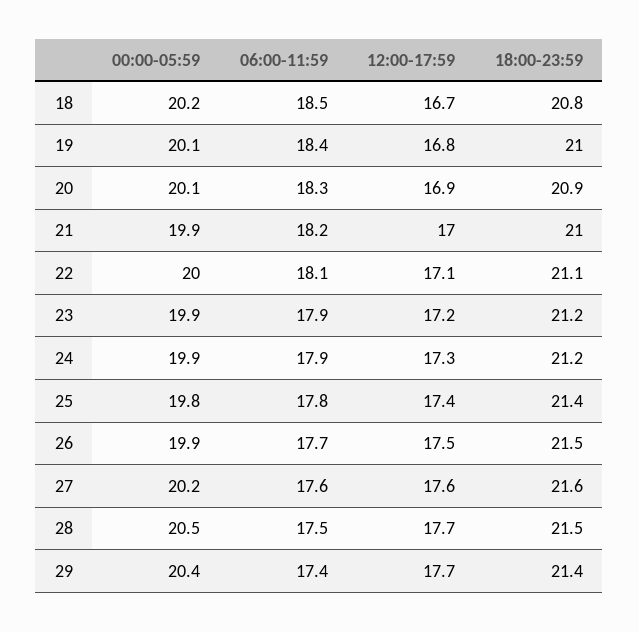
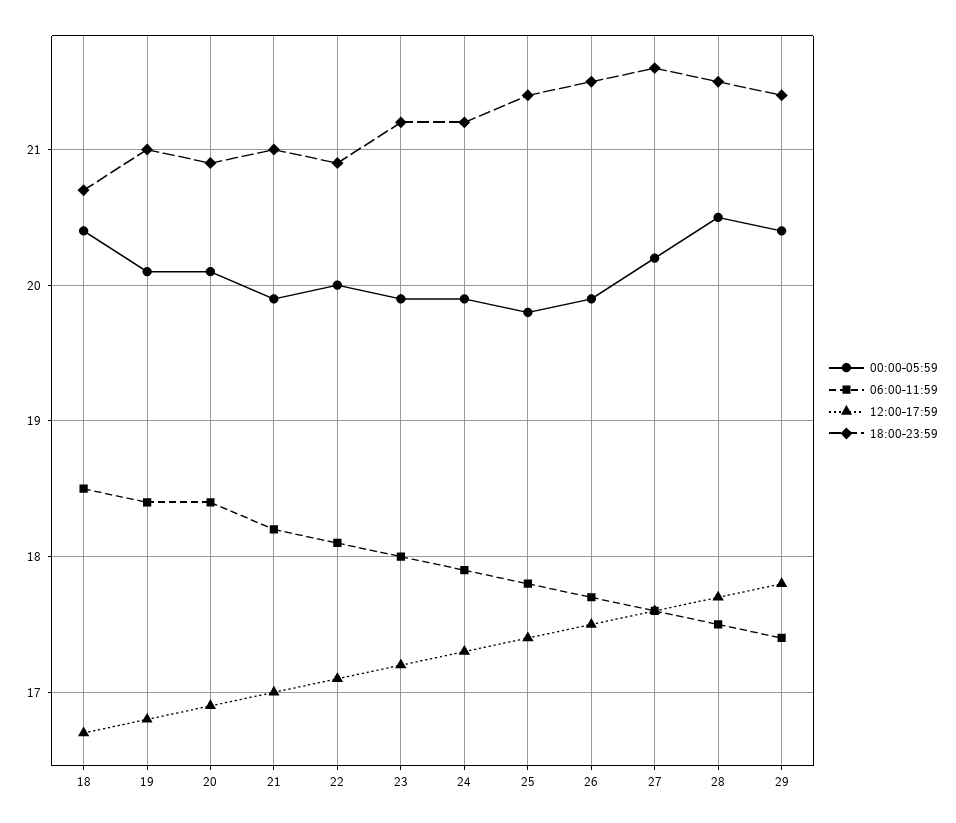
00:00-05:59, 18: 20.2 -> 20.4
18:00-23:59, 18: 20.8 -> 20.7
06:00-11:59, 20: 18.3 -> 18.4
18:00-23:59, 22: 21.1 -> 20.9
06:00-11:59, 23: 17.9 -> 18
12:00-17:59, 29: 17.7 -> 17.8

